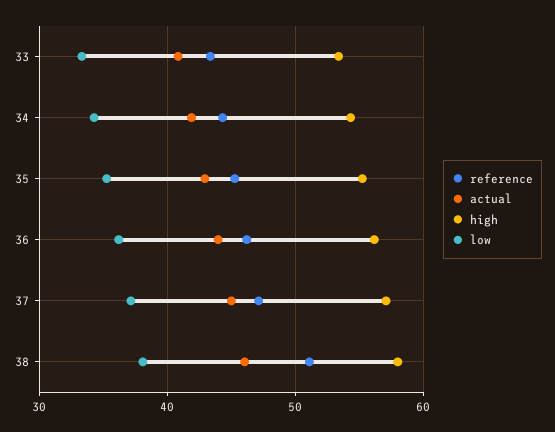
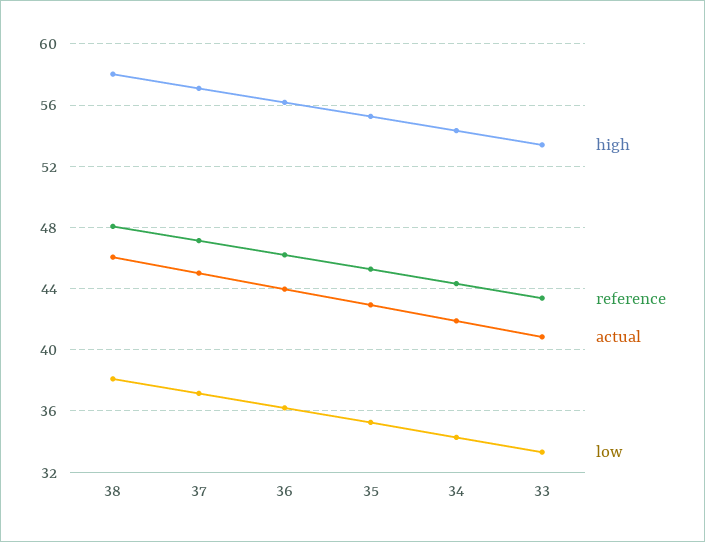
reference, 38: 51 -> 48

